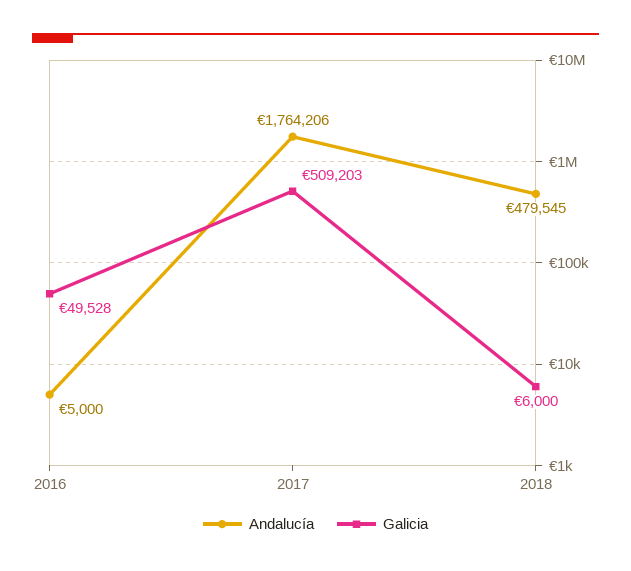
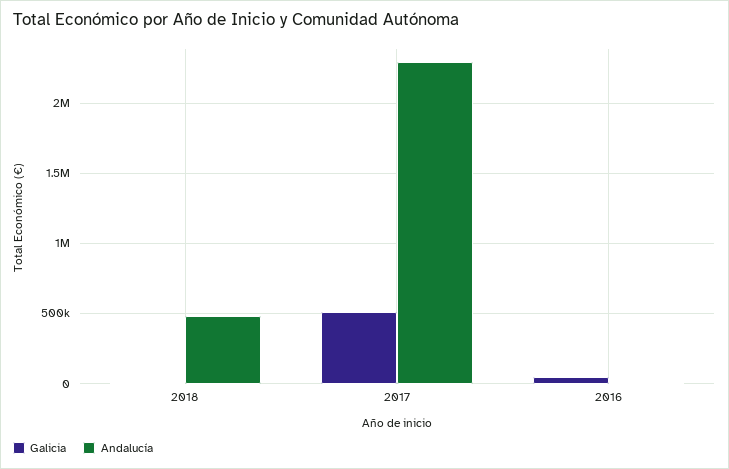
Andalucía, 2017: 1764206 -> 2300000

